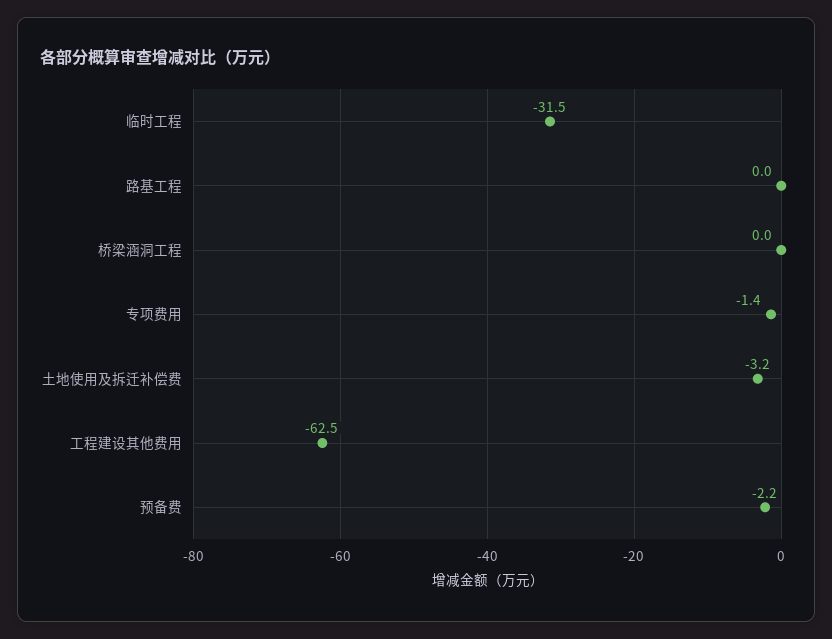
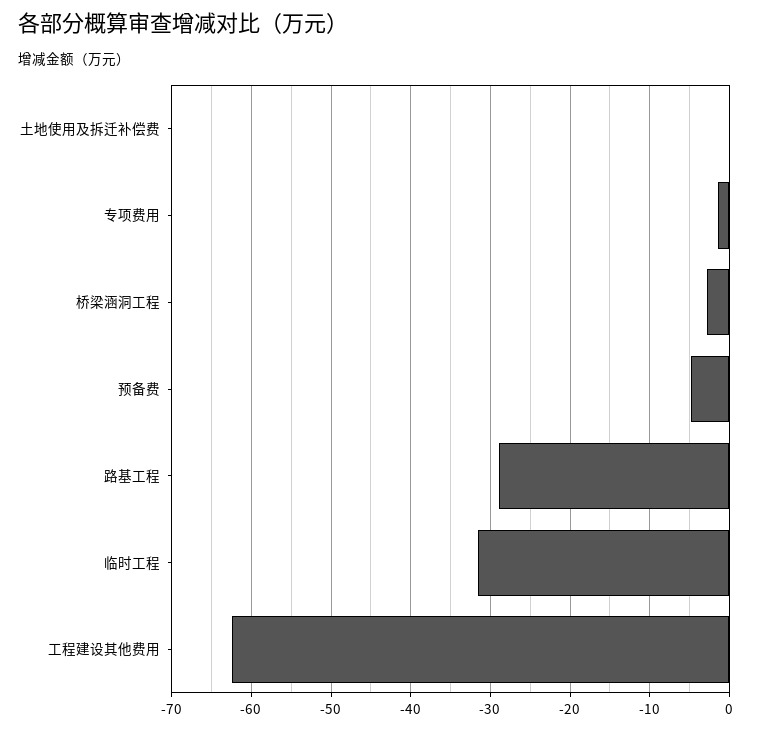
路基工程: 0 -> -29
桥梁涵洞工程: 0 -> -3
土地使用及拆迁补偿费: -3.2 -> 0
预备费: -2.2 -> -5

